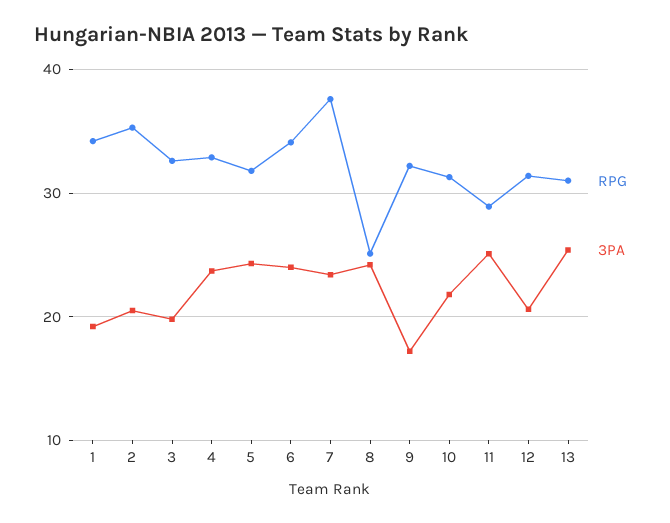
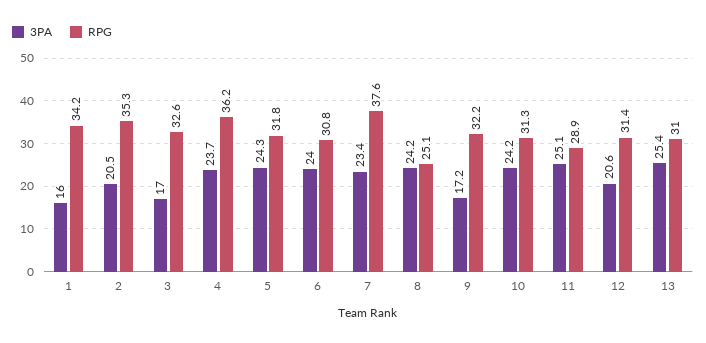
3PA, 1: 19 -> 16
3PA, 3: 20 -> 17
RPG, 4: 33 -> 36.2
RPG, 6: 34 -> 30.8
3PA, 10: 22 -> 24.2

